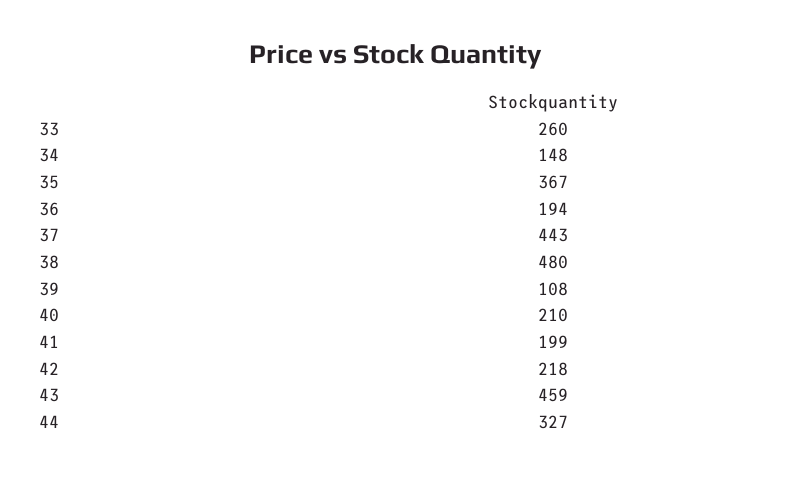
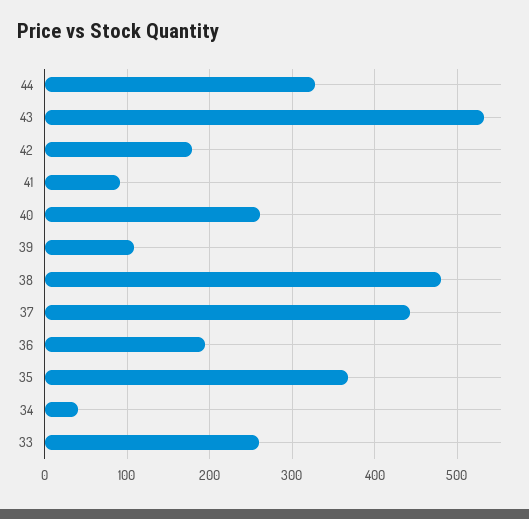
34: 148 -> 40
40: 210 -> 260
41: 199 -> 90
42: 218 -> 180
43: 459 -> 530

